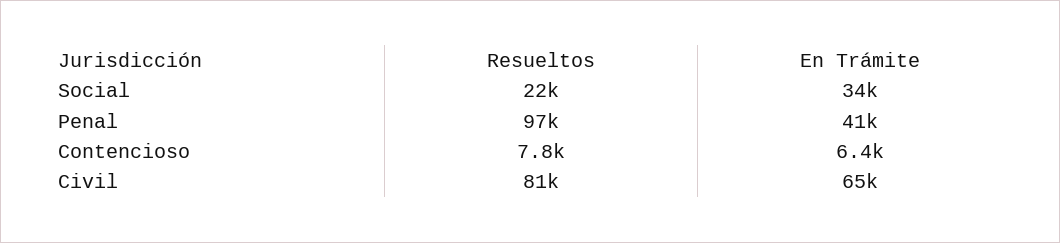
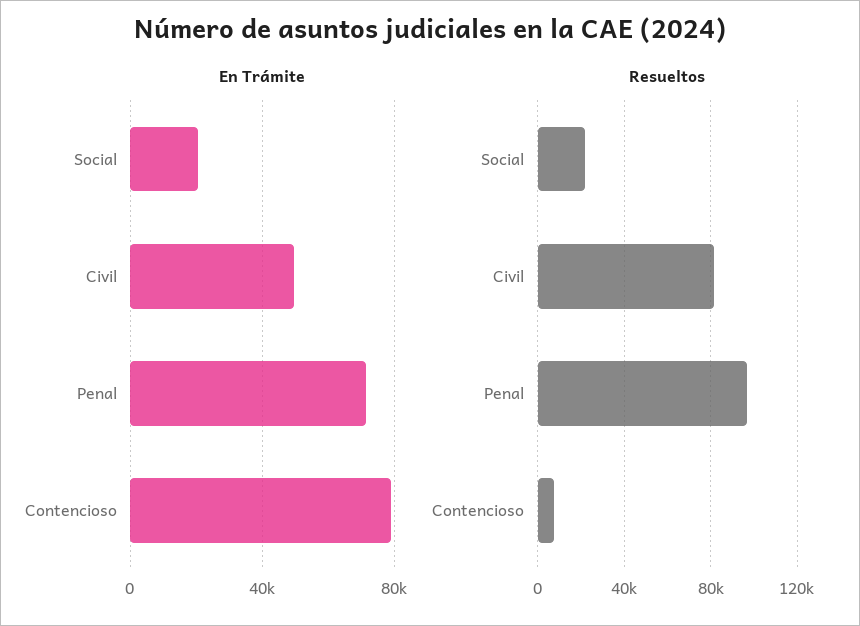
En Trámite, Social: 34000 -> 20000
En Trámite, Penal: 41000 -> 70000
En Trámite, Contencioso: 6400 -> 80000
En Trámite, Civil: 65000 -> 50000

